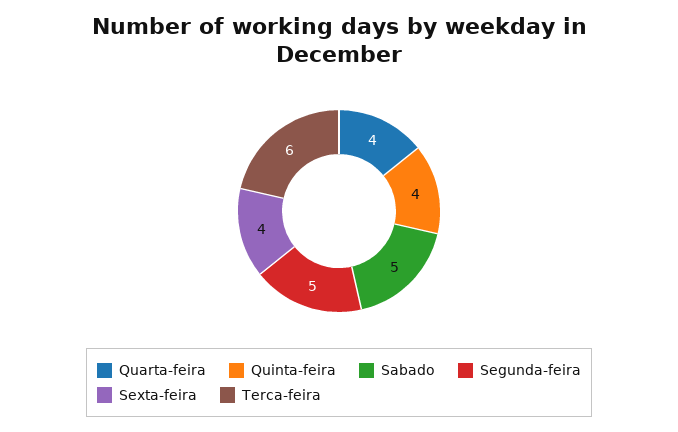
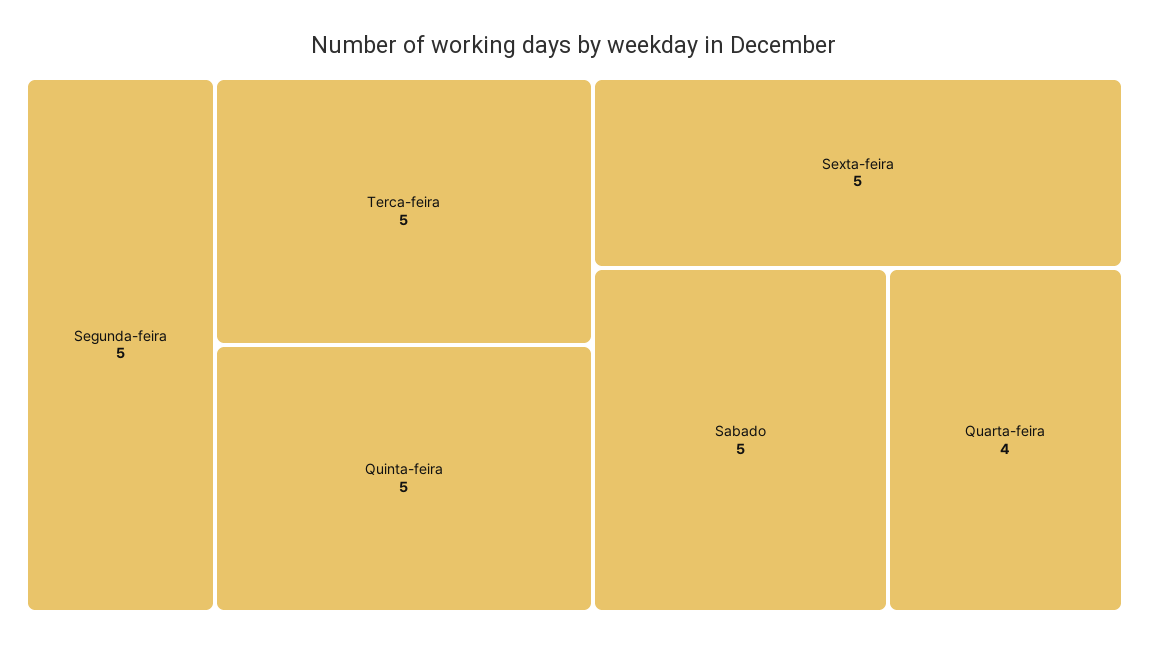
Quinta-feira: 4 -> 5
Sexta-feira: 4 -> 5
Terca-feira: 6 -> 5

